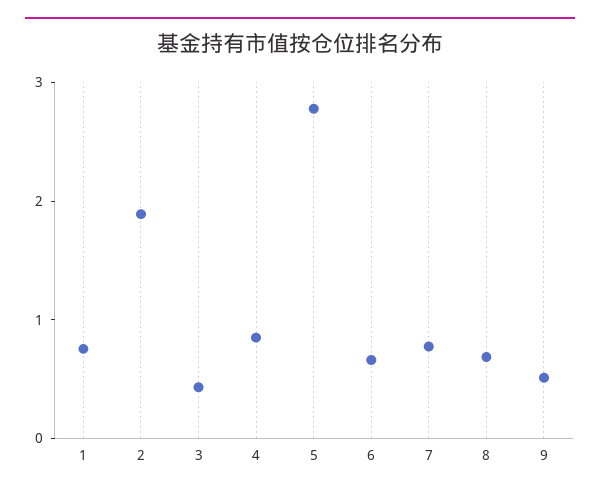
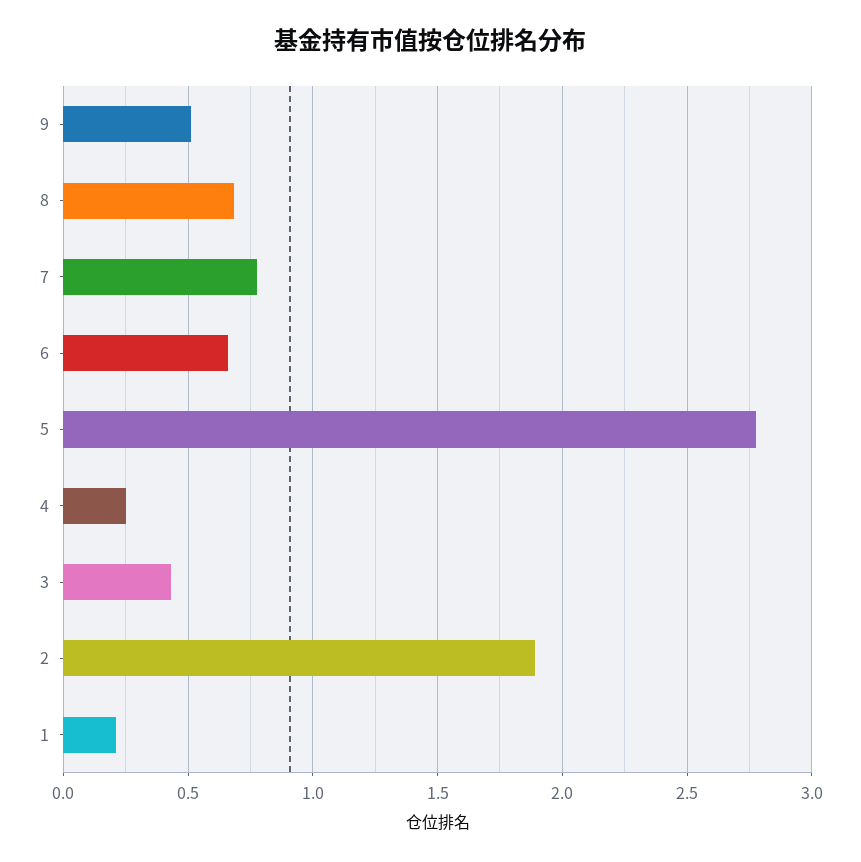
1: 0.8 -> 0.2
4: 0.8 -> 0.25

